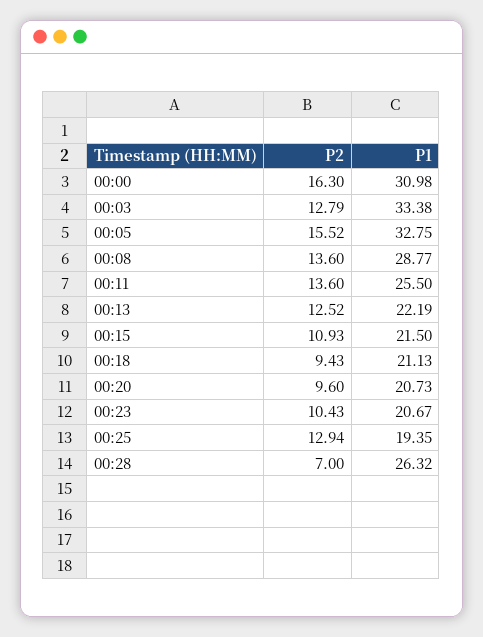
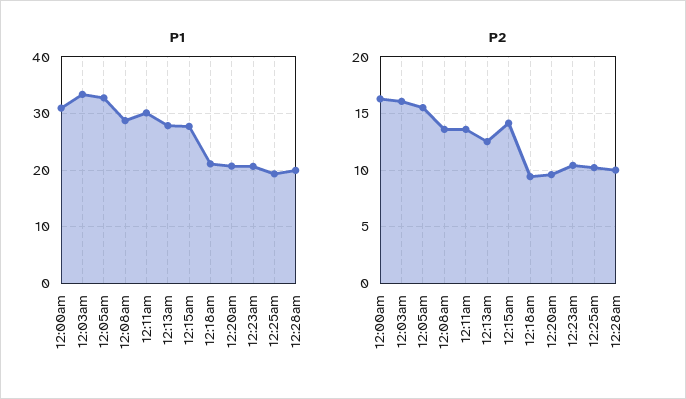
P2, 00:03: 12.79 -> 16
P1, 00:11: 25.5 -> 30
P1, 00:13: 22.19 -> 28
P2, 00:15: 10.93 -> 14
P1, 00:15: 21.5 -> 28
P2, 00:25: 12.94 -> 10
P2, 00:28: 7 -> 10
P1, 00:28: 26.32 -> 20

